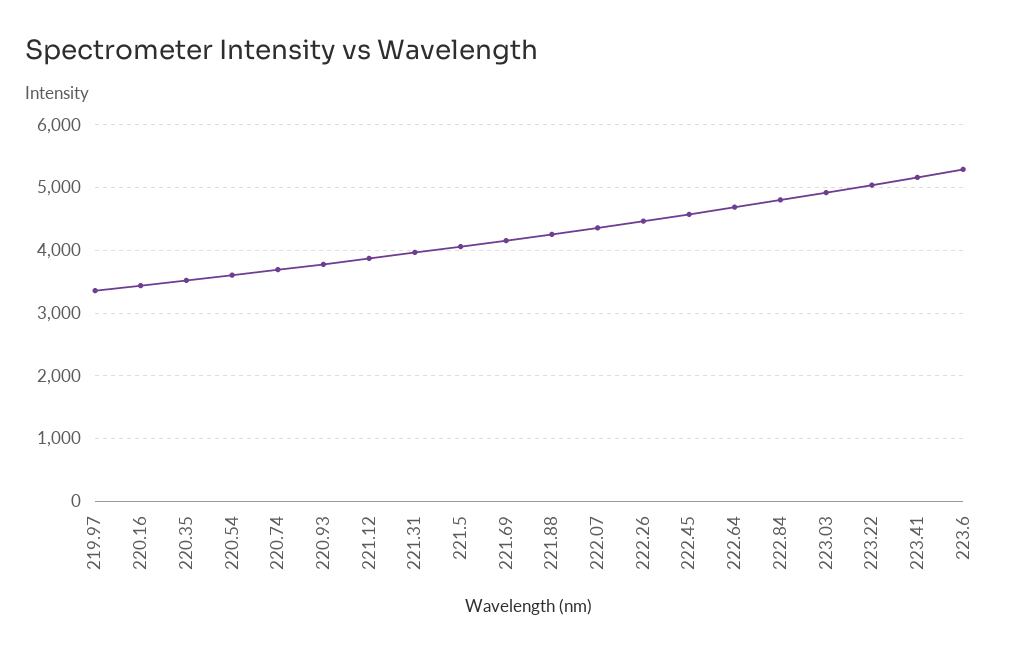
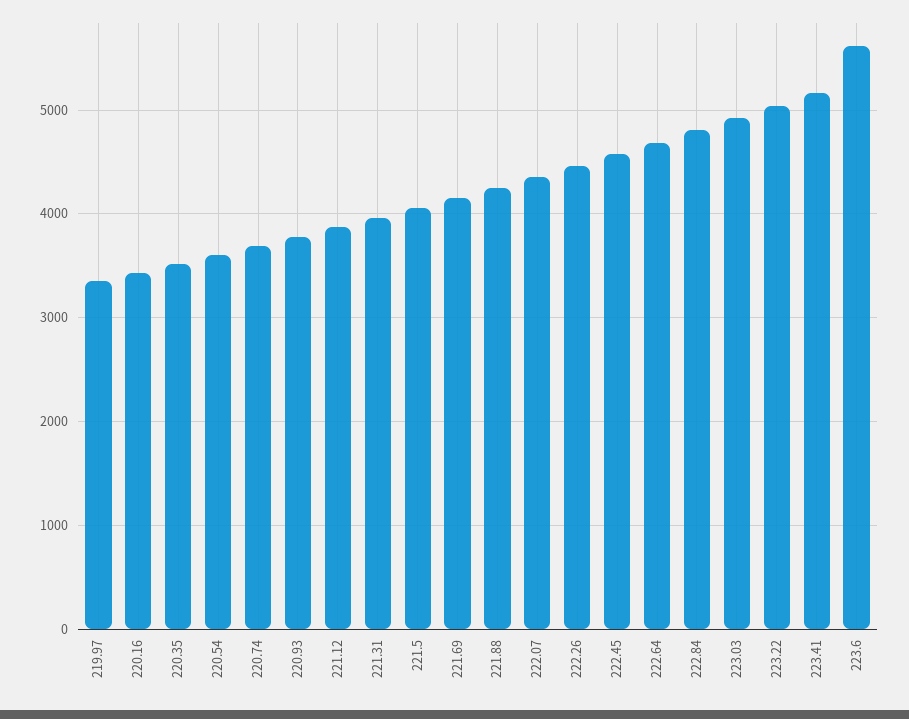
223.6: 5300 -> 5600

